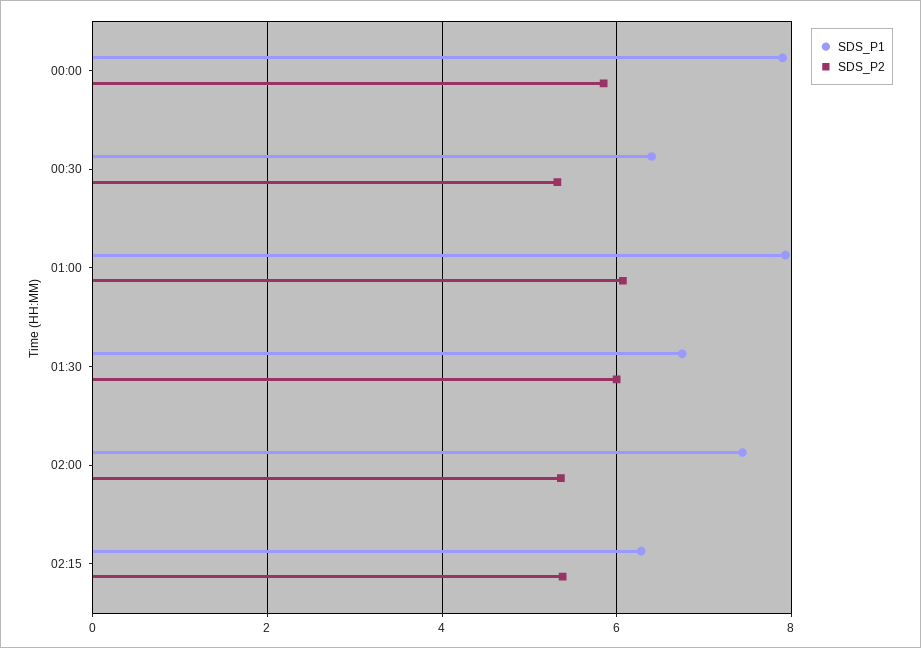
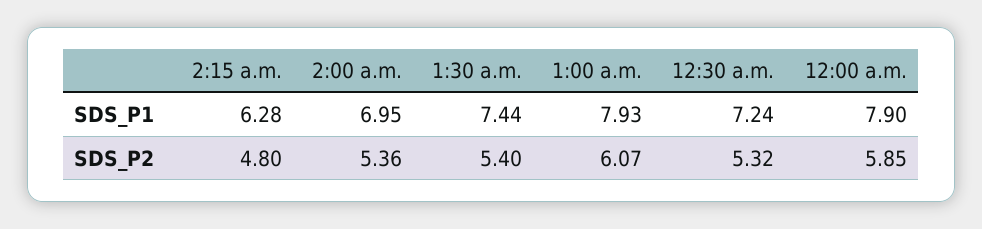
SDS_P1, 00:30: 6.4 -> 7.24
SDS_P1, 01:30: 6.8 -> 7.44
SDS_P2, 01:30: 6 -> 5.4
SDS_P1, 02:00: 7.4 -> 6.95
SDS_P2, 02:15: 5.4 -> 4.8

